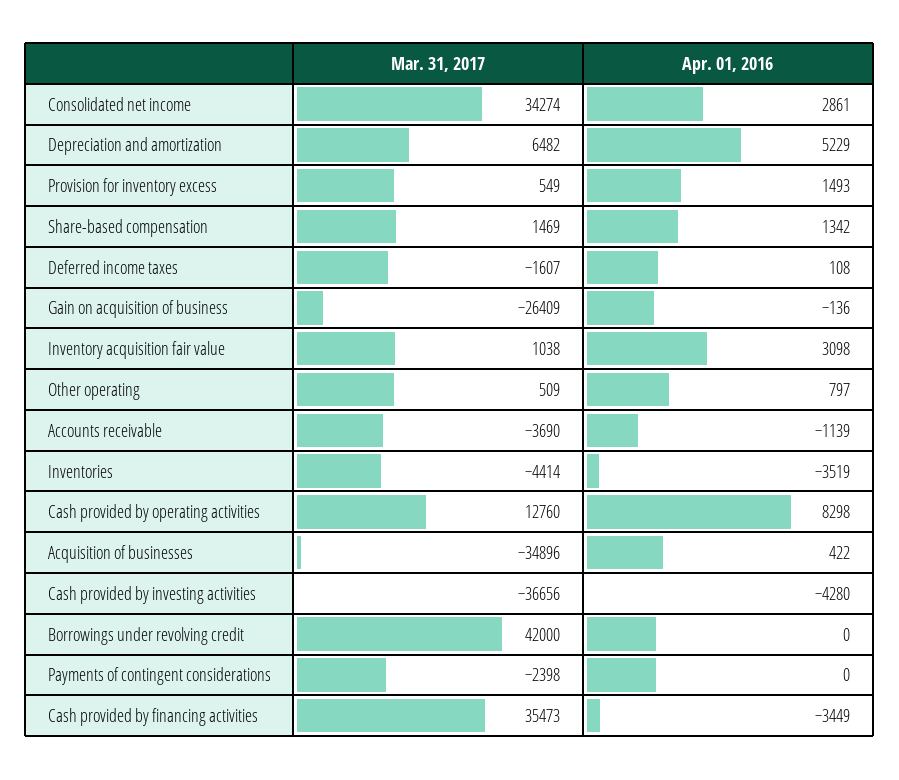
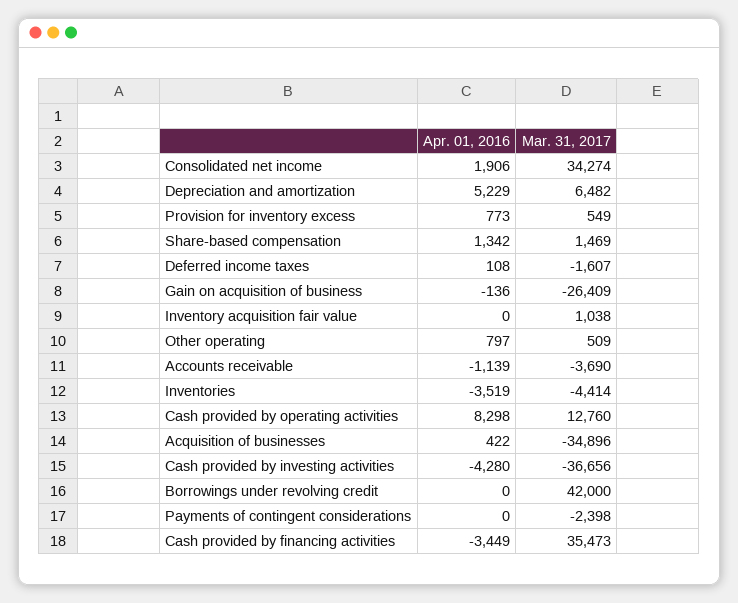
Apr. 01, 2016, Consolidated net income: 2861 -> 1906
Apr. 01, 2016, Provision for inventory excess: 1493 -> 773
Apr. 01, 2016, Inventory acquisition fair value: 3098 -> 0

